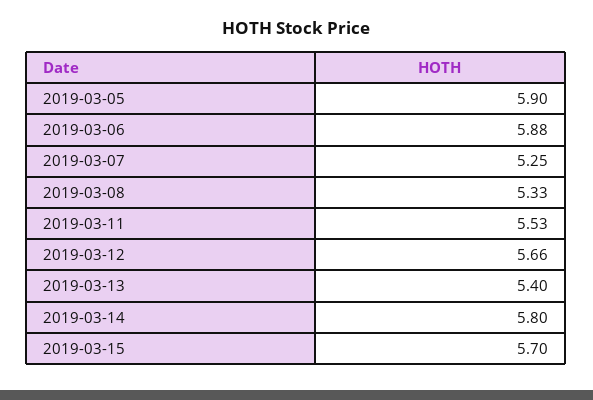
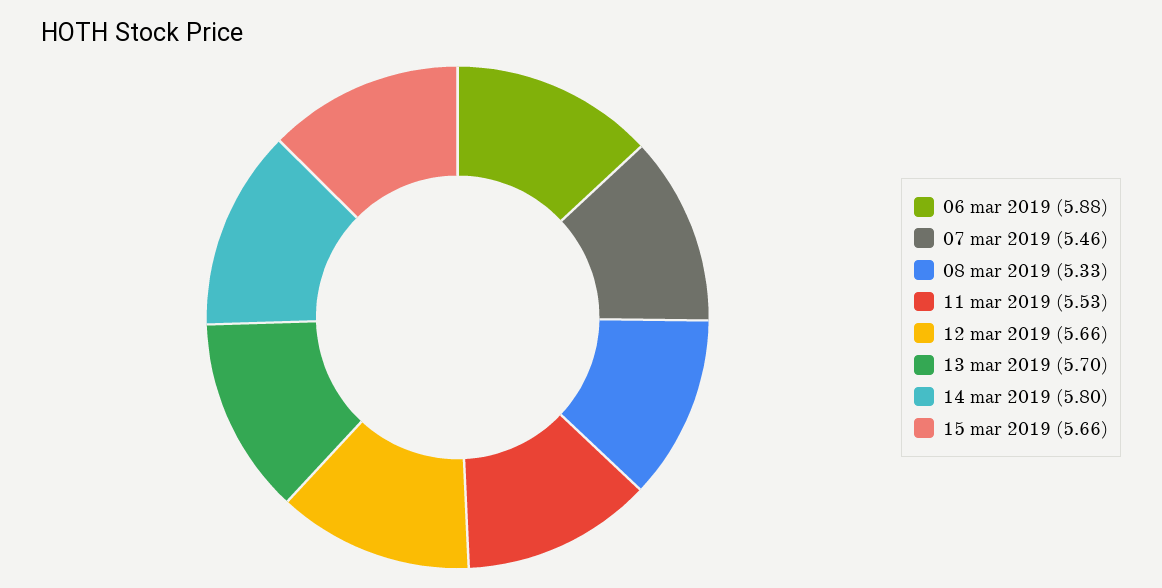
2019-03-05: 5.9 -> none
2019-03-07: 5.25 -> 5.46
2019-03-13: 5.4 -> 5.7
2019-03-15: 5.7 -> 5.66

